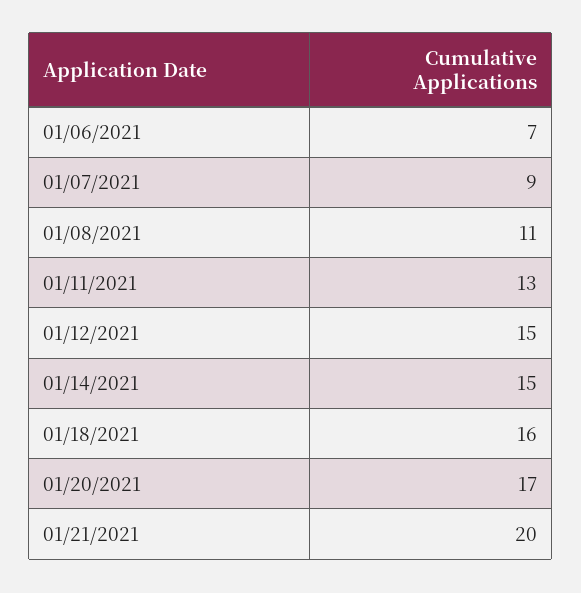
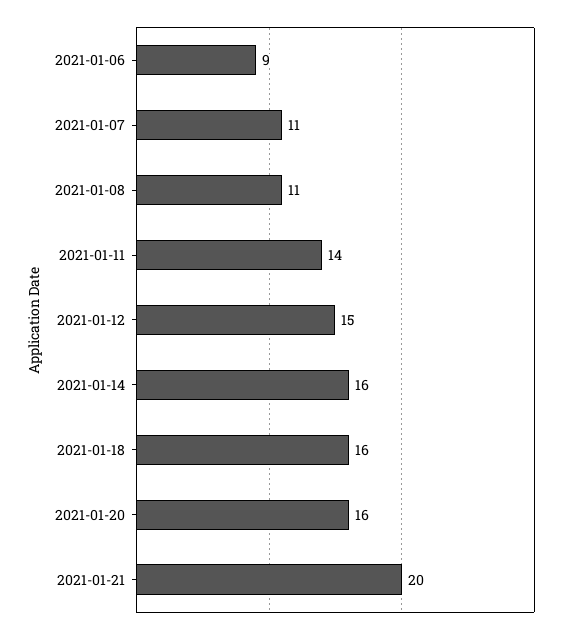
01/06/2021: 7 -> 9
01/07/2021: 9 -> 11
01/11/2021: 13 -> 14
01/14/2021: 15 -> 16
01/20/2021: 17 -> 16

